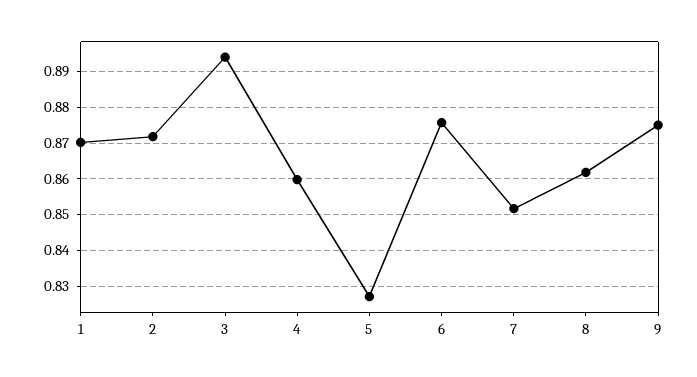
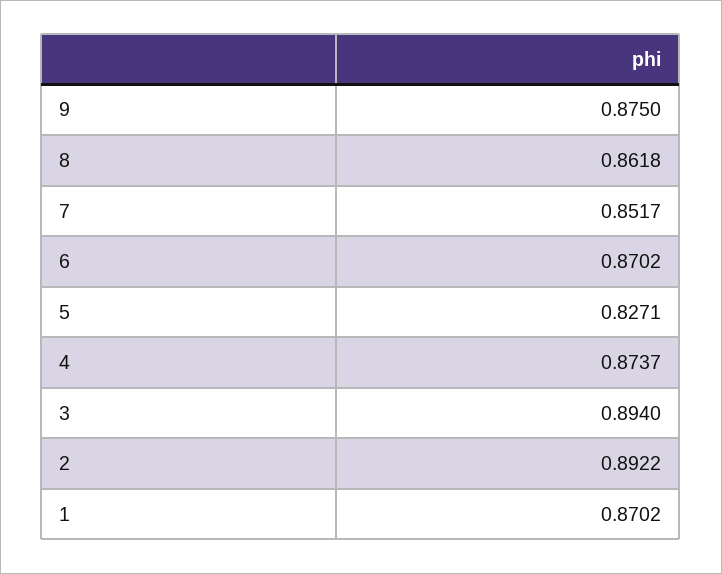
2: 0.872 -> 0.8922
4: 0.86 -> 0.8737
6: 0.876 -> 0.8702

